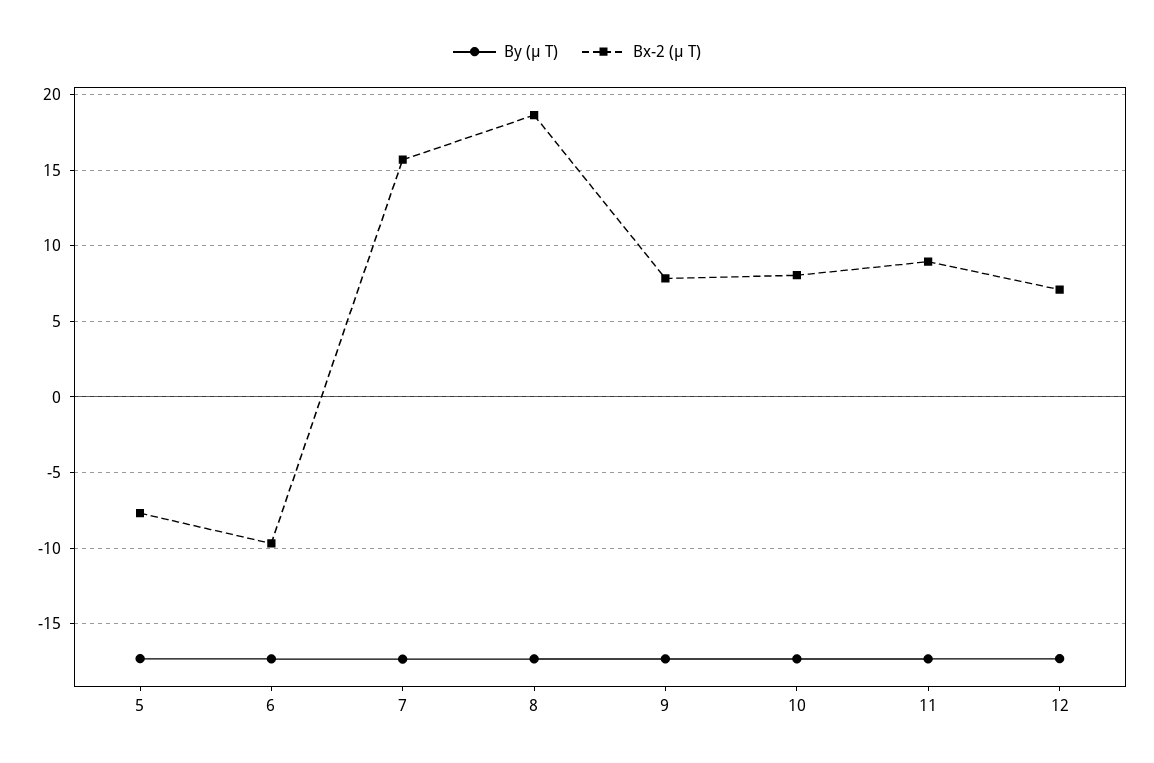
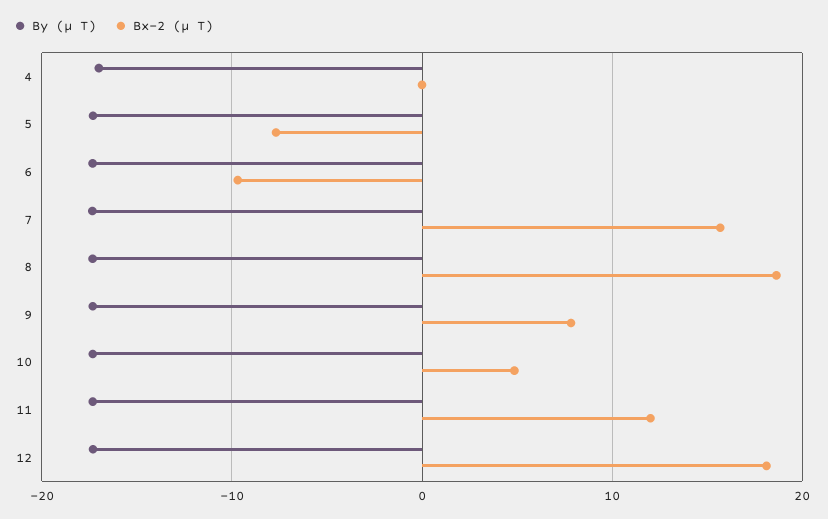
Bx-2 (μ T), 10: 8 -> 5
Bx-2 (μ T), 11: 9 -> 12
Bx-2 (μ T), 12: 7 -> 18
By (μ T), 4: none -> -17
Bx-2 (μ T), 4: none -> 0

